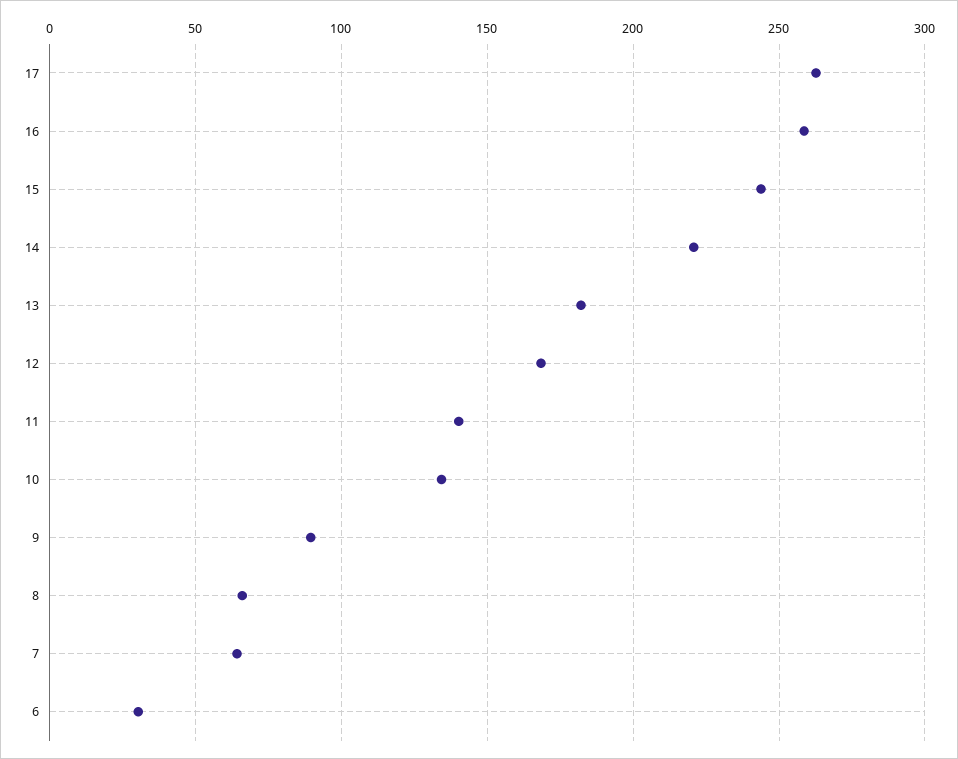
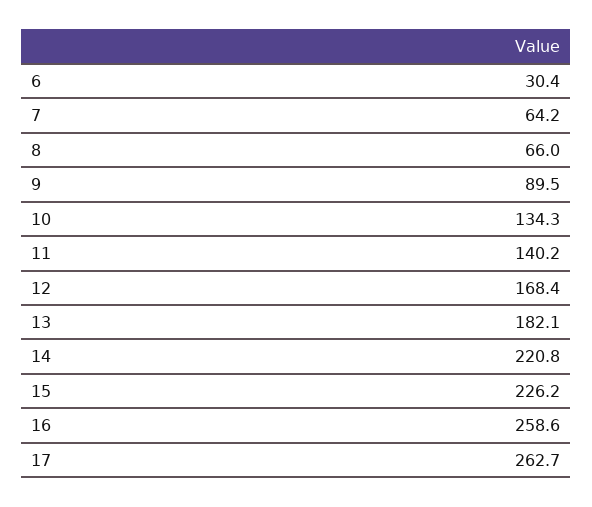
15: 245 -> 226.2

